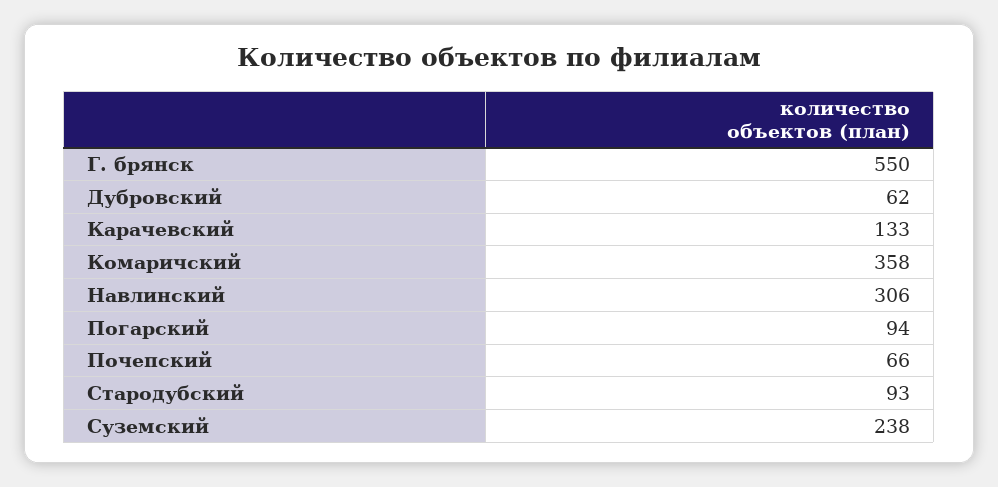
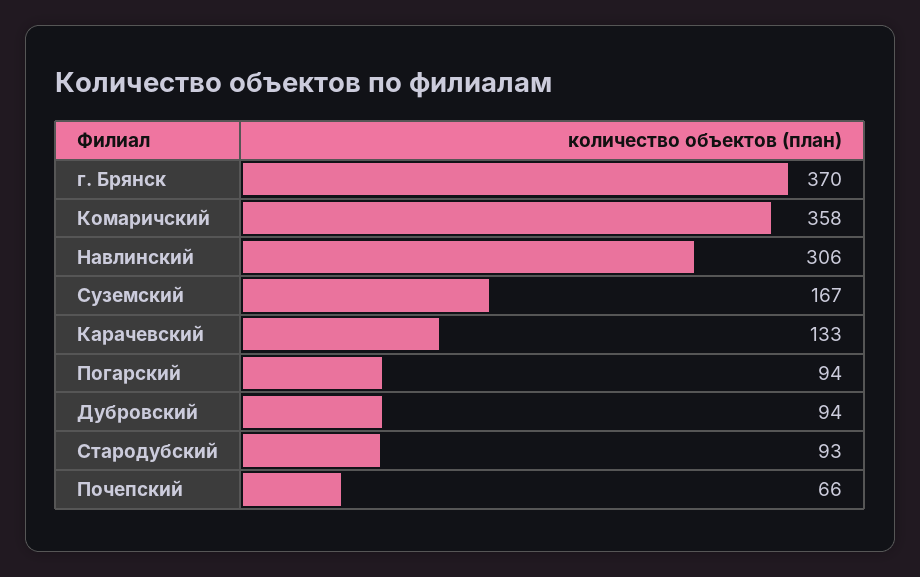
Г. брянск: 550 -> 370
Дубровский: 62 -> 94
Суземский: 238 -> 167

